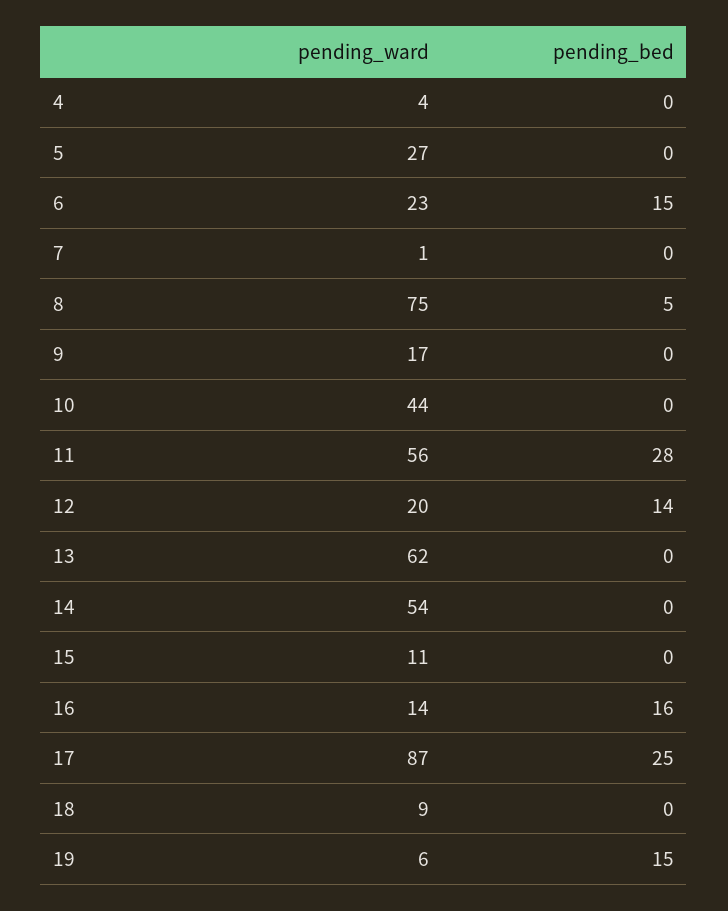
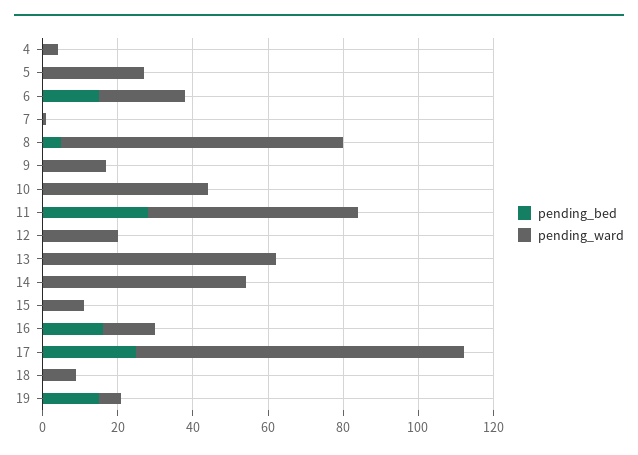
pending_bed, 12: 14 -> 0

